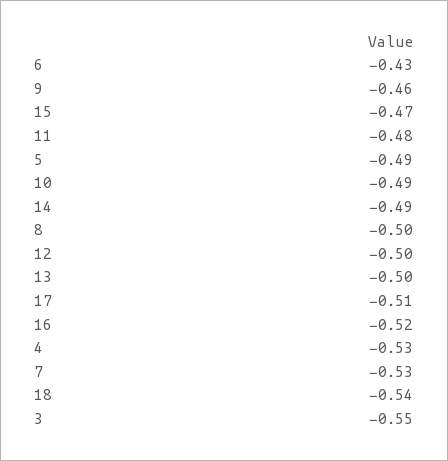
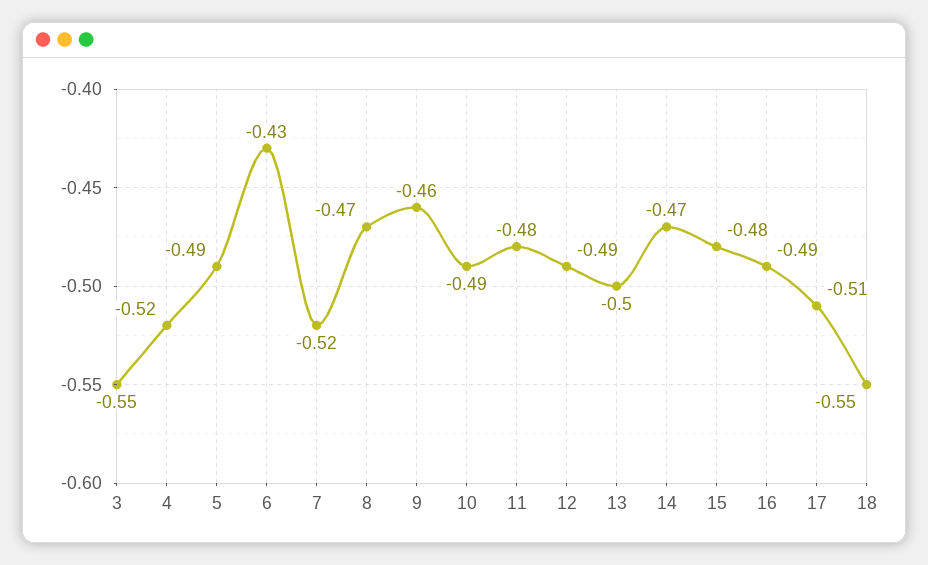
15: -0.47 -> -0.48
14: -0.49 -> -0.47
8: -0.5 -> -0.47
12: -0.5 -> -0.49
16: -0.52 -> -0.49
4: -0.53 -> -0.52
7: -0.53 -> -0.52
18: -0.54 -> -0.55

